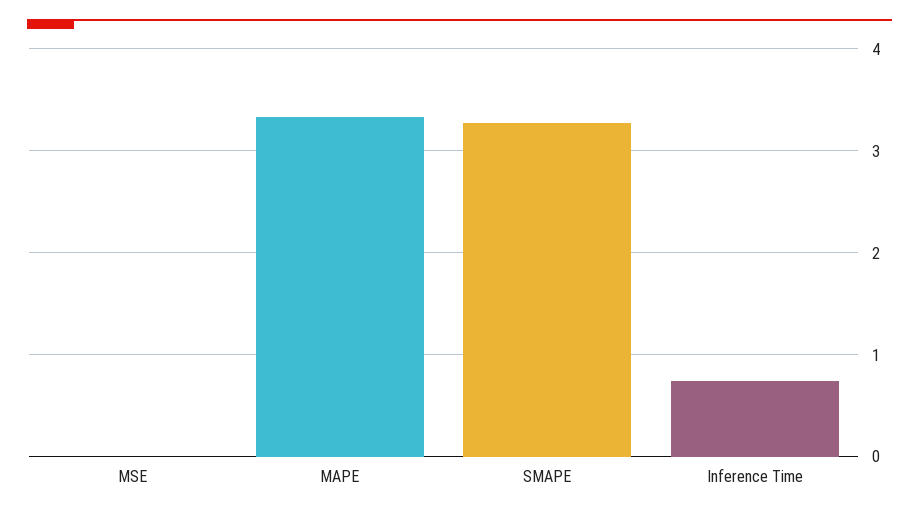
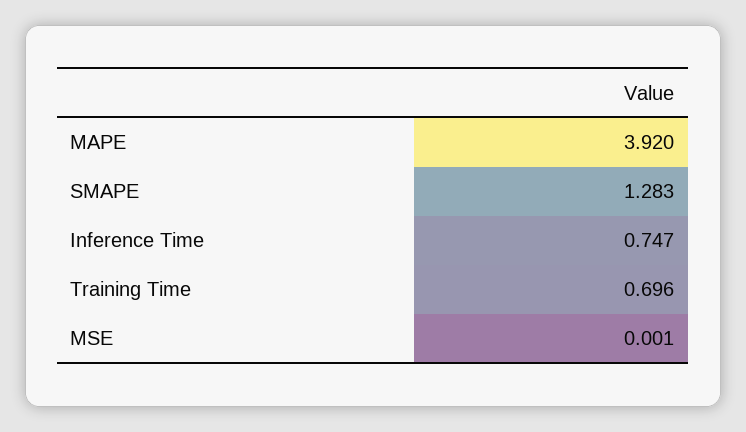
MAPE: 3.3 -> 3.92
SMAPE: 3.3 -> 1.283
Training Time: none -> 0.696

